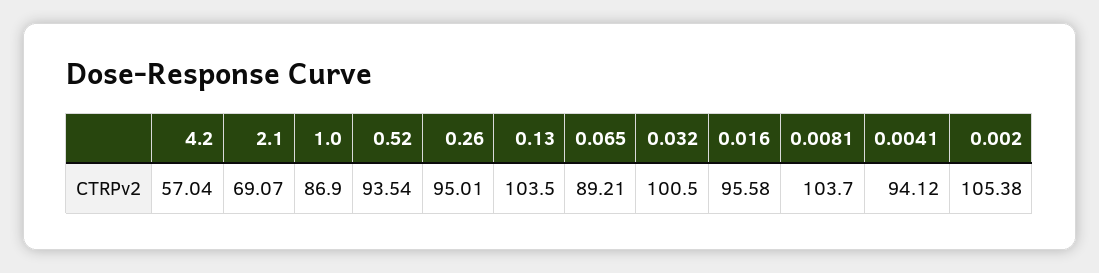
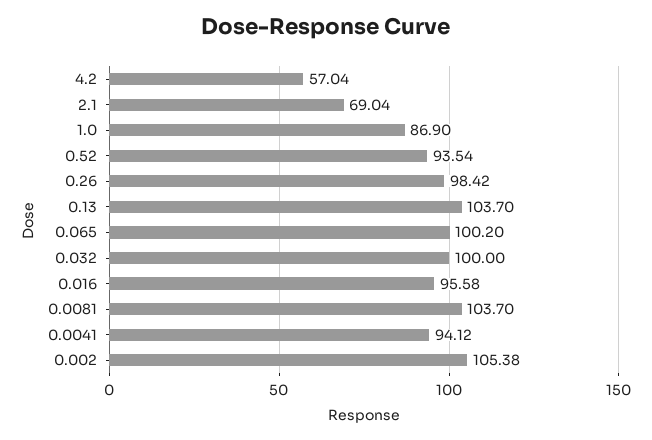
2.1: 69.07 -> 69.04
0.26: 95.01 -> 98.42
0.13: 103.5 -> 103.7
0.065: 89.21 -> 100.2
0.032: 100.5 -> 100

